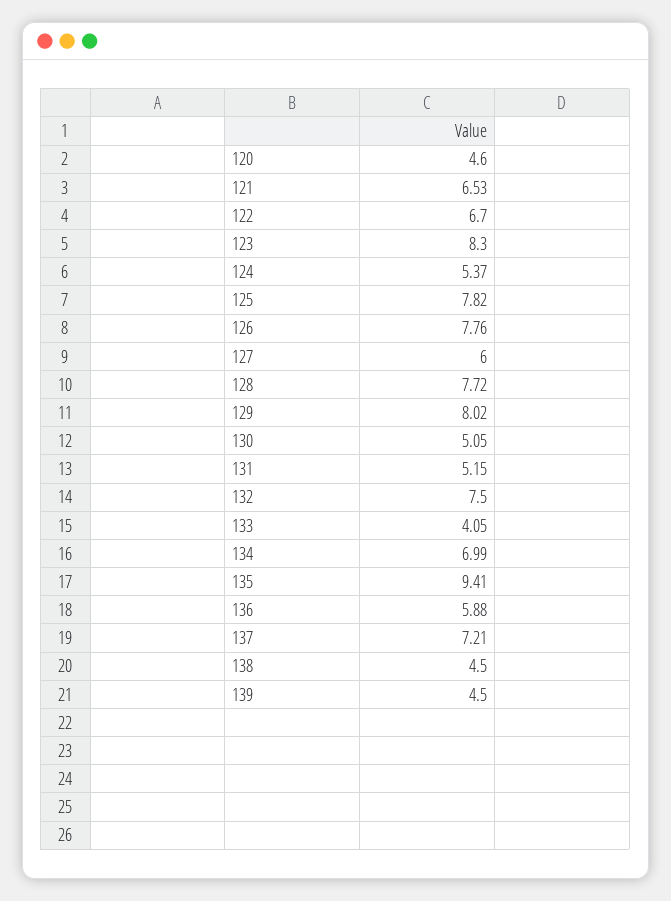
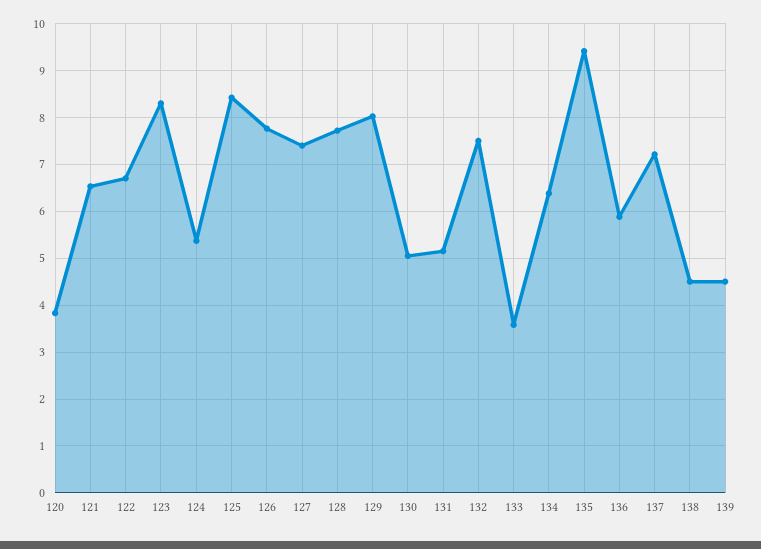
120: 4.6 -> 3.8
125: 7.82 -> 8.4
127: 6 -> 7.4
133: 4.05 -> 3.6
134: 6.99 -> 6.4

